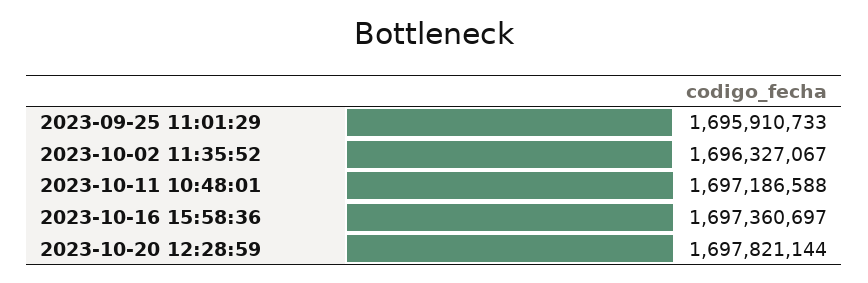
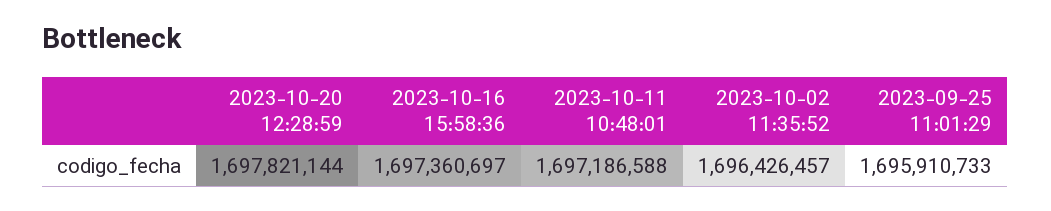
2023-10-02 11:35:52: 1696327067 -> 1696426457

